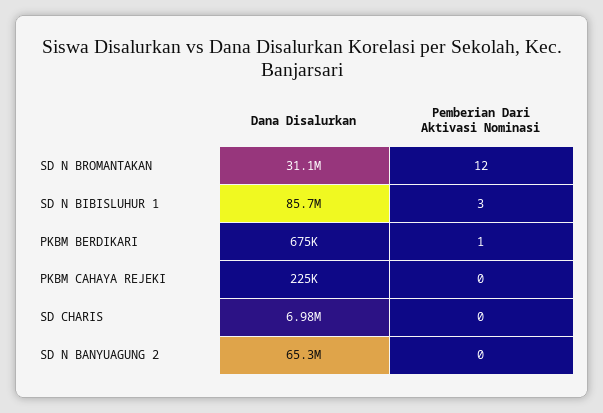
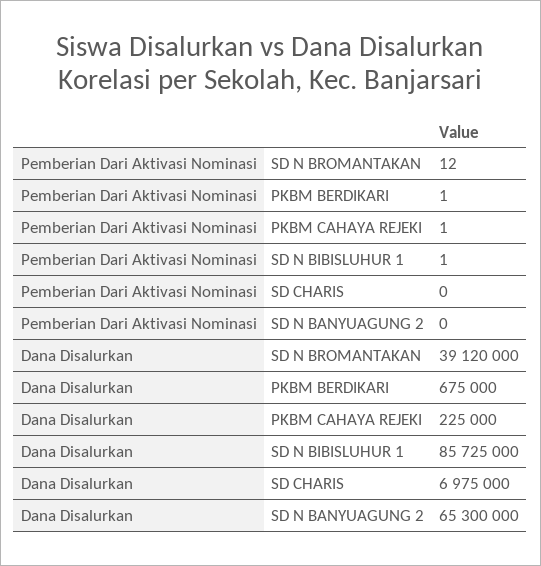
Dana Disalurkan, SD N BROMANTAKAN: 31100000 -> 39120000
Pemberian Dari Aktivasi Nominasi, SD N BIBISLUHUR 1: 3 -> 1
Pemberian Dari Aktivasi Nominasi, PKBM CAHAYA REJEKI: 0 -> 1

